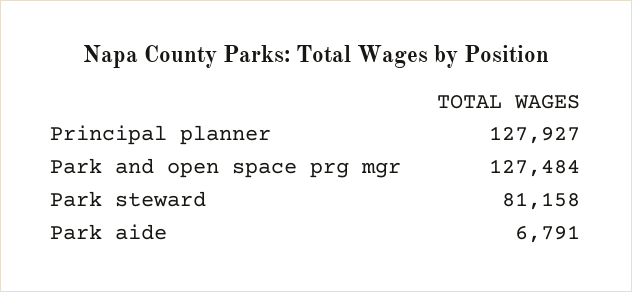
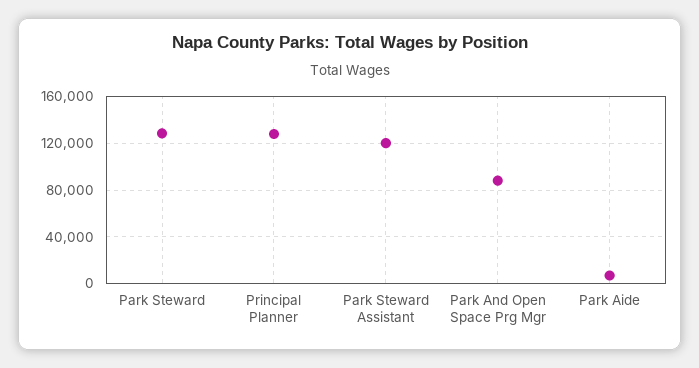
Park and open space prg mgr: 127484 -> 90000
Park steward: 81158 -> 130000
Park Steward Assistant: none -> 120000

